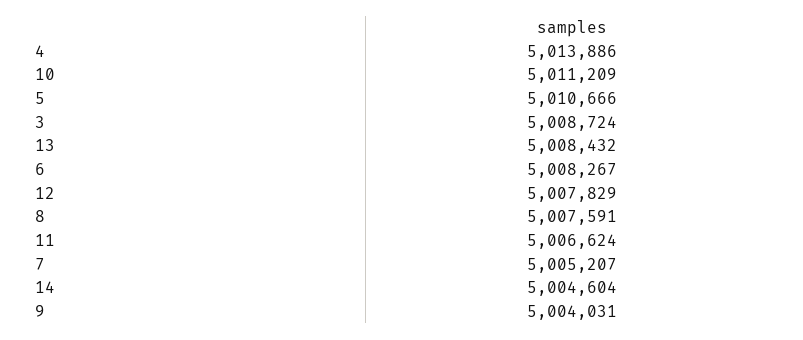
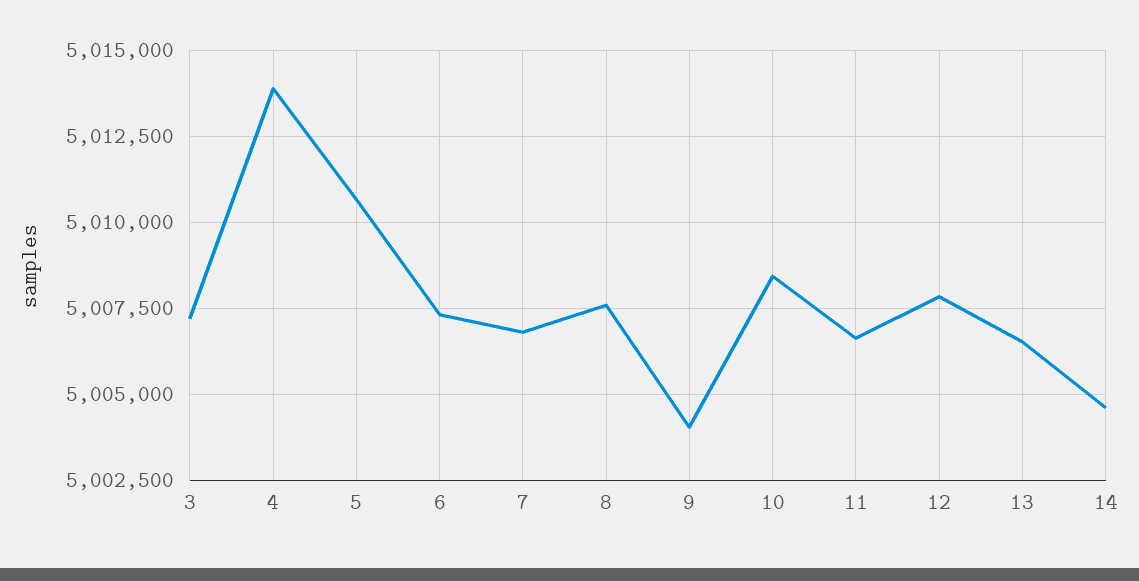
10: 5011209 -> 5008500
3: 5008724 -> 5007250
13: 5008432 -> 5006500
6: 5008267 -> 5007250
7: 5005207 -> 5006750

